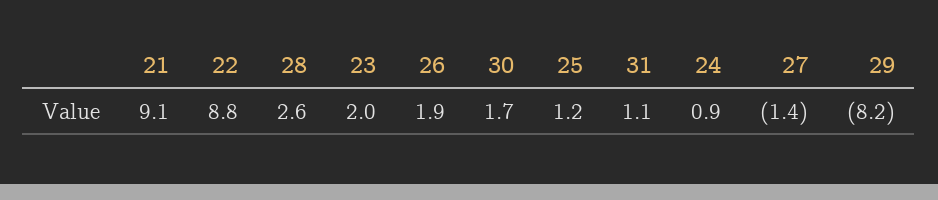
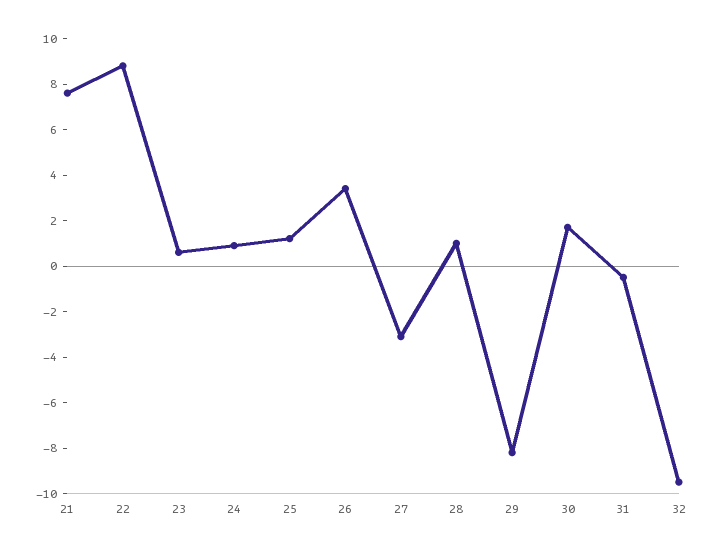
21: 9.1 -> 7.5
28: 2.6 -> 1
23: 2 -> 0.5
26: 1.9 -> 3.5
31: 1.1 -> -0.5
27: -1.4 -> -3
32: none -> -9.5

